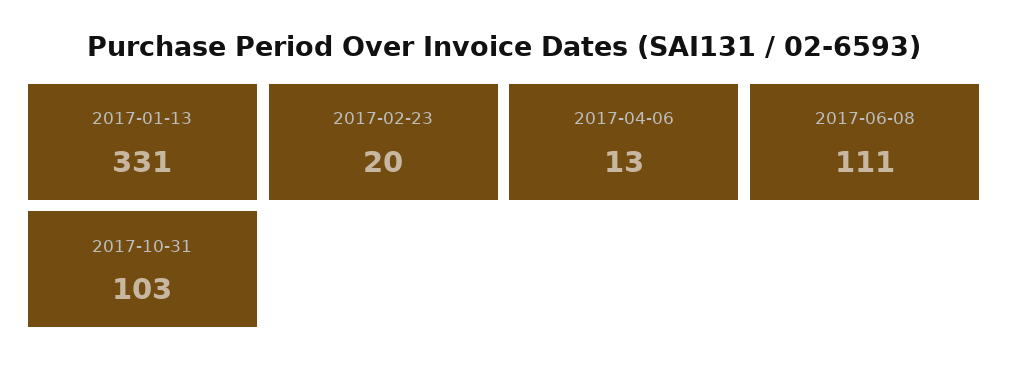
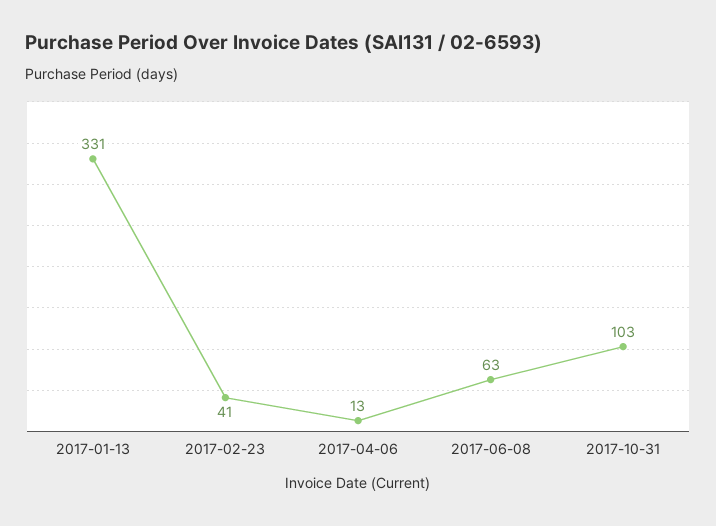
2017-02-23: 20 -> 41
2017-06-08: 111 -> 63

